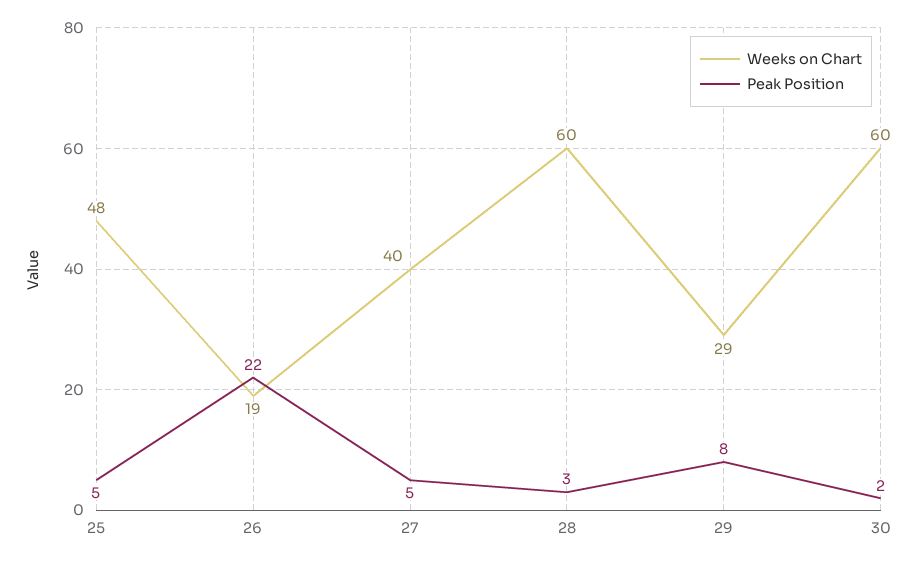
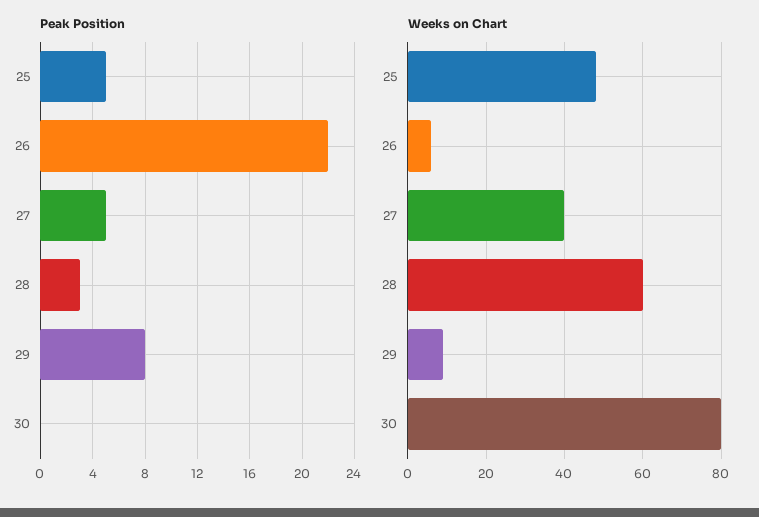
Weeks on Chart, 26: 19 -> 5
Weeks on Chart, 29: 29 -> 10
Weeks on Chart, 30: 60 -> 80
Peak Position, 30: 2 -> 0

